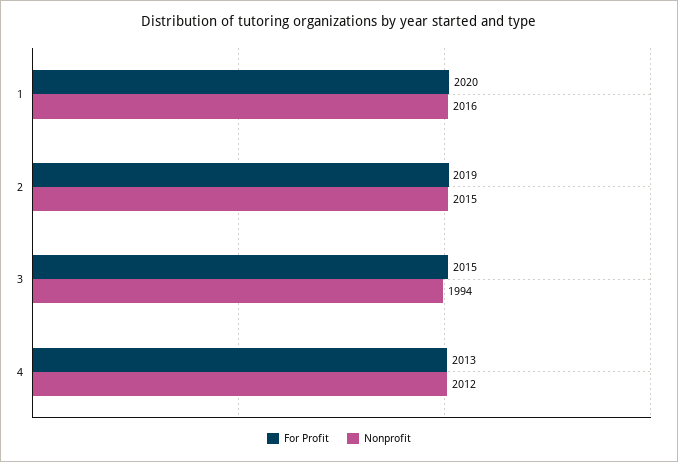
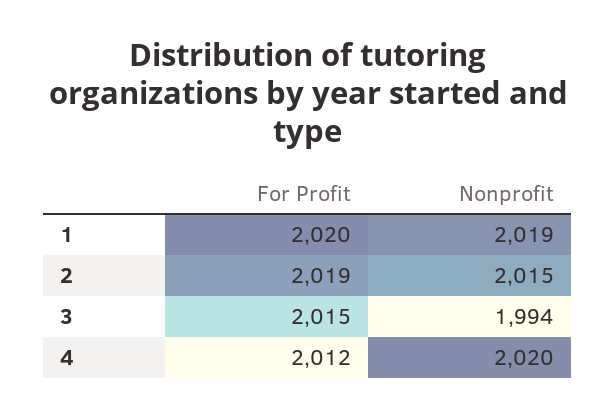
Nonprofit, 1: 2016 -> 2019
For Profit, 4: 2013 -> 2012
Nonprofit, 4: 2012 -> 2020

